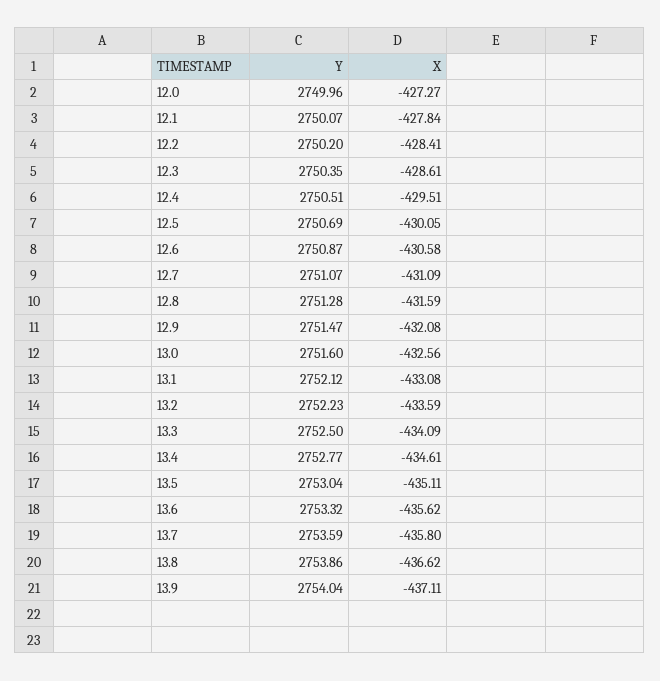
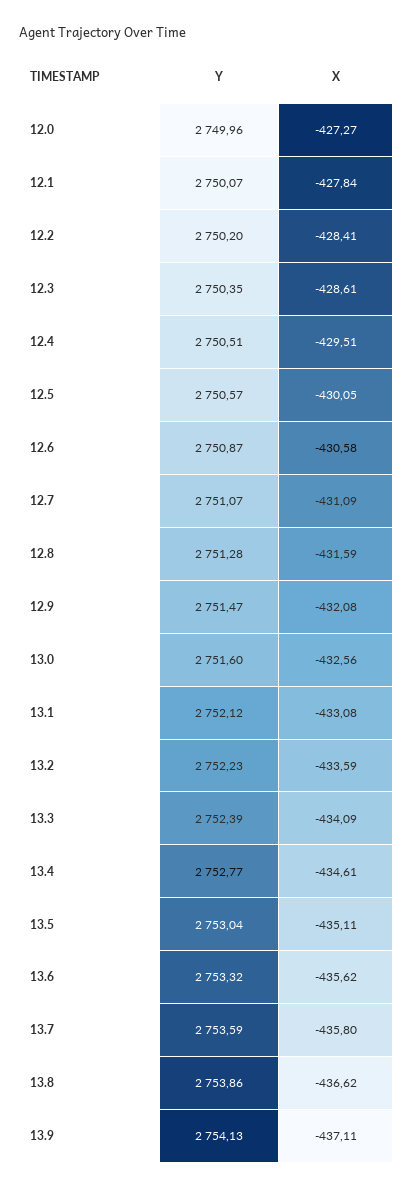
Y, 12.5: 2750.69 -> 2750.57
Y, 13.3: 2752.5 -> 2752.39
Y, 13.9: 2754.04 -> 2754.13

